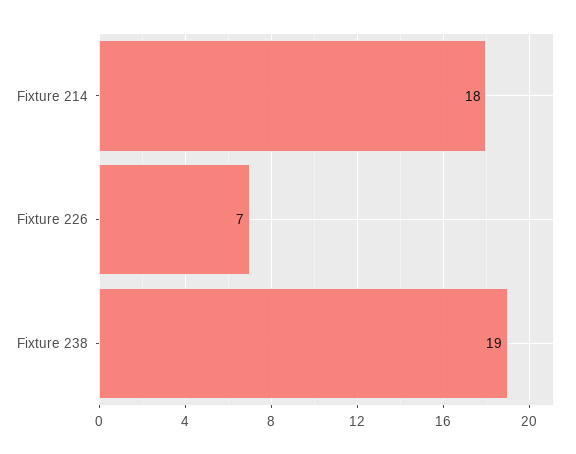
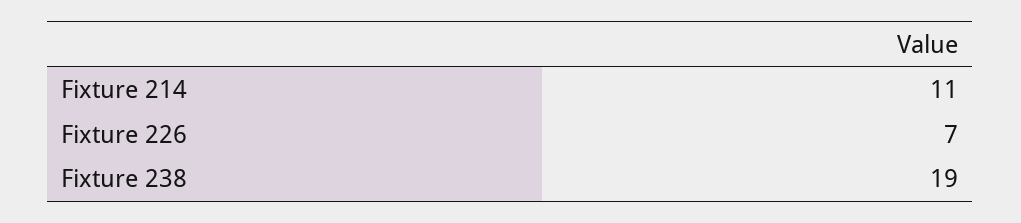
Fixture 214: 18 -> 11

